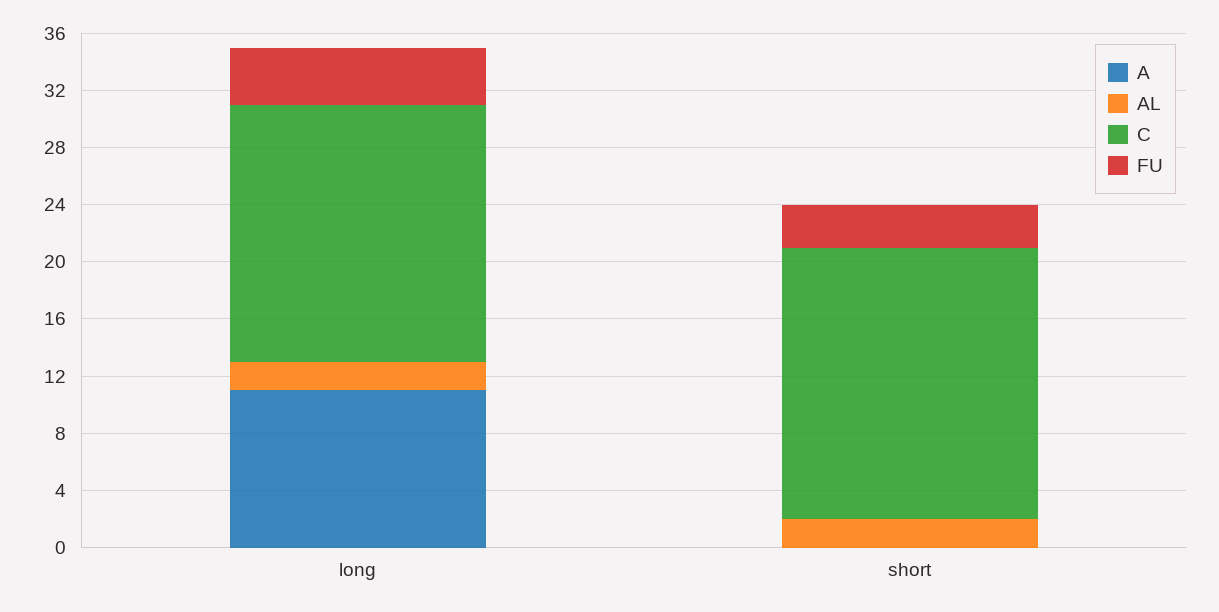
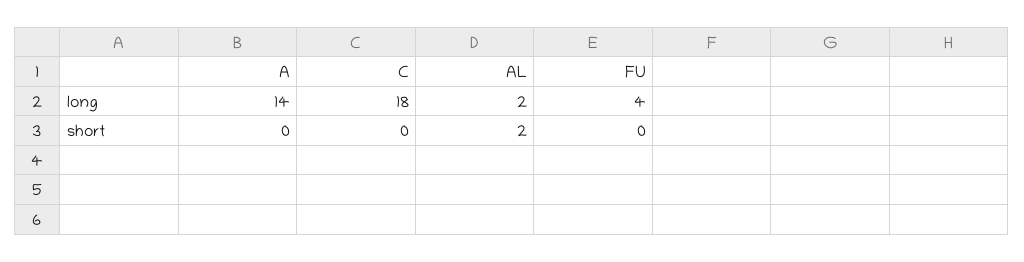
A, long: 11 -> 14
C, short: 19 -> 0
FU, short: 3 -> 0

